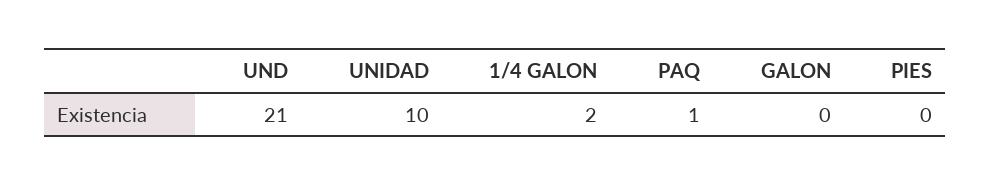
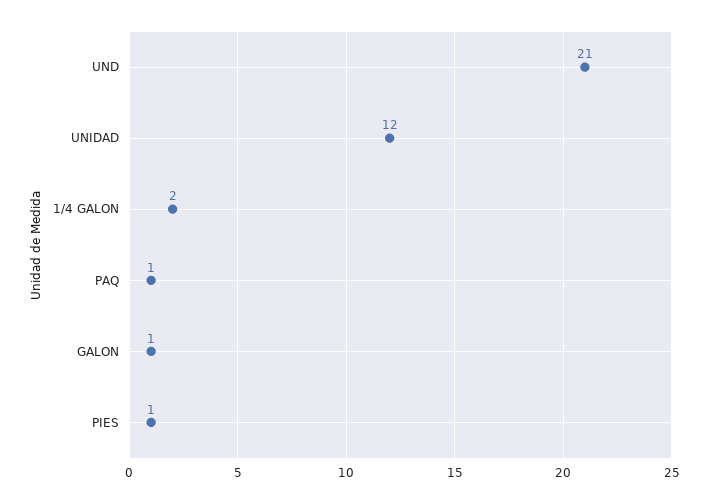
UNIDAD: 10 -> 12
GALON: 0 -> 1
PIES: 0 -> 1

